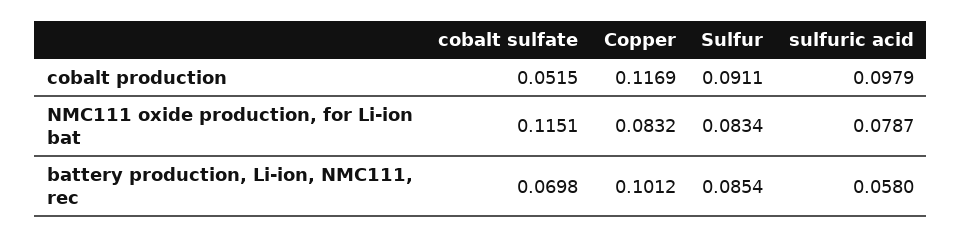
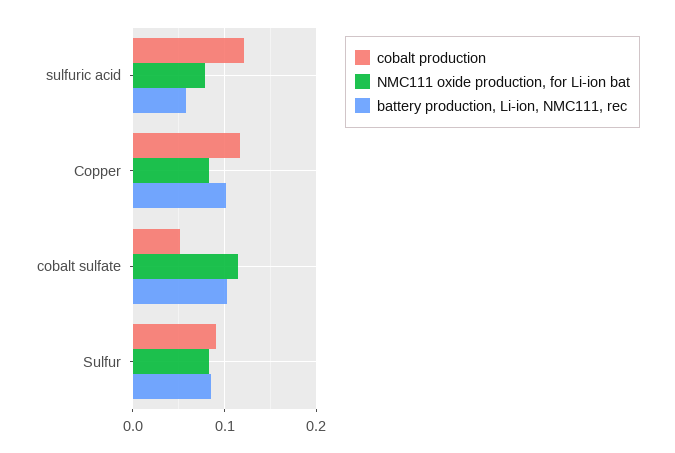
cobalt production, sulfuric acid: 0.0979 -> 0.12
battery production, Li-ion, NMC111, rec, cobalt sulfate: 0.0698 -> 0.1

